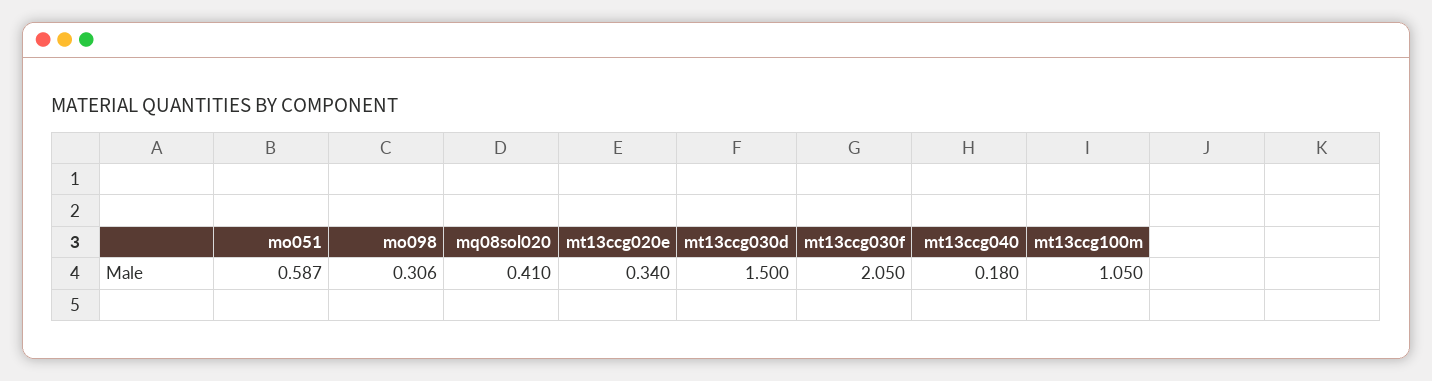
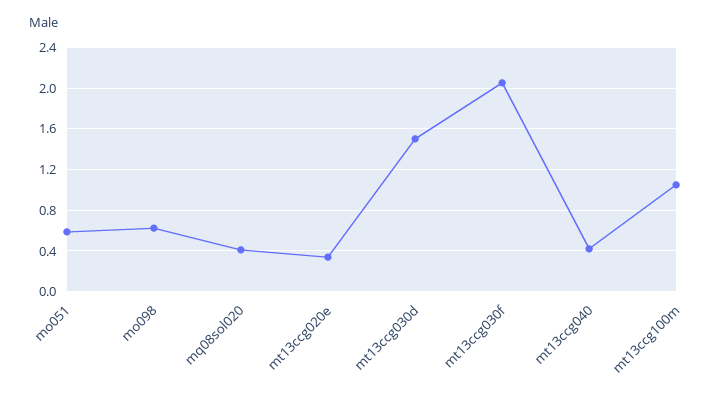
mo098: 0.306 -> 0.6
mt13ccg040: 0.18 -> 0.4

